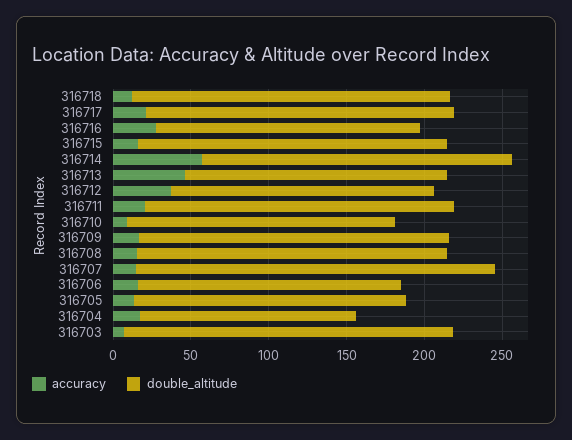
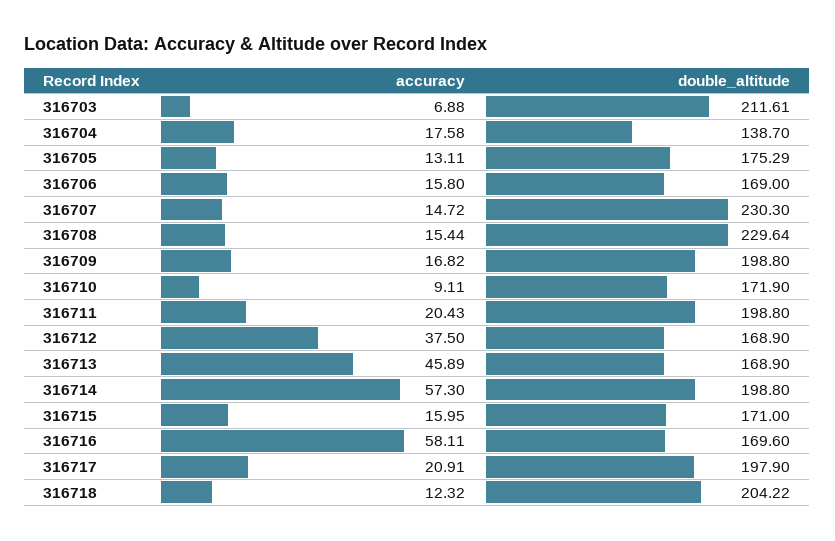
accuracy, 316716: 30 -> 58.11
double_altitude, 316715: 200 -> 171
double_altitude, 316708: 200 -> 229.64

